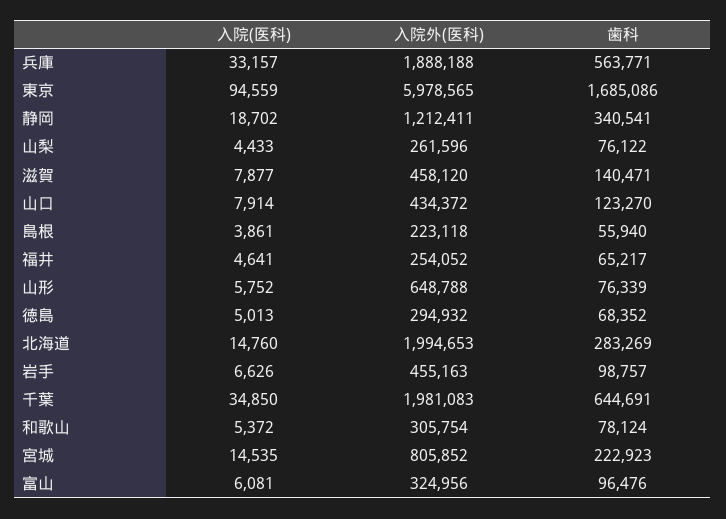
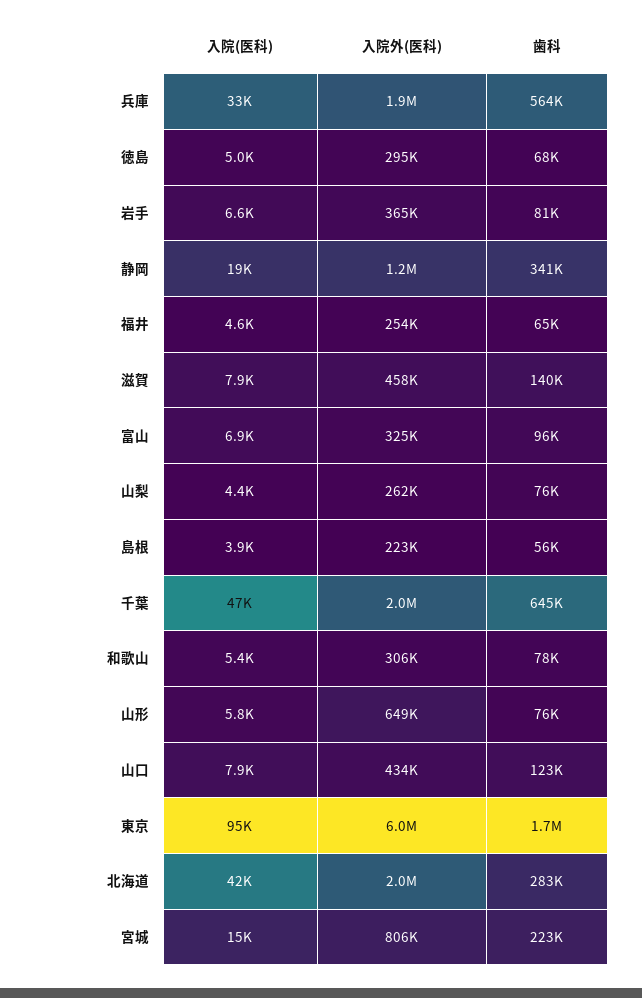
入院(医科), 北海道: 14760 -> 42000
入院外(医科), 岩手: 455163 -> 365000
歯科, 岩手: 98757 -> 81000
入院(医科), 千葉: 34850 -> 47000
入院(医科), 富山: 6081 -> 6900

